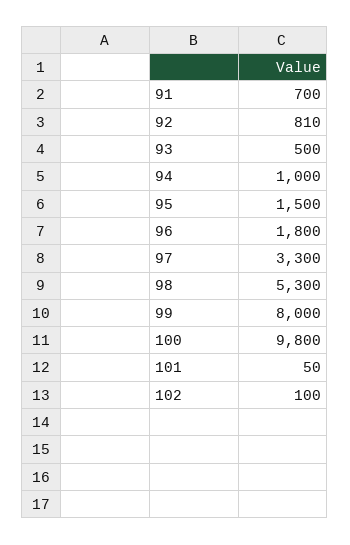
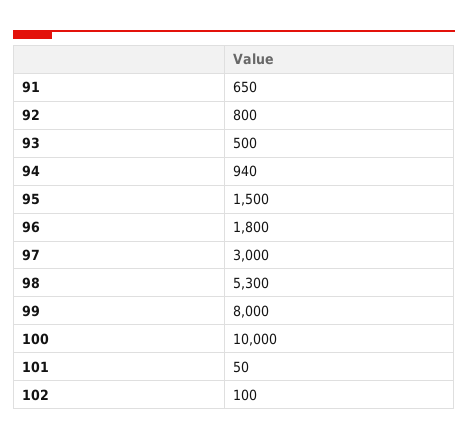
91: 700 -> 650
92: 810 -> 800
94: 1000 -> 940
97: 3300 -> 3000
100: 9800 -> 10000

